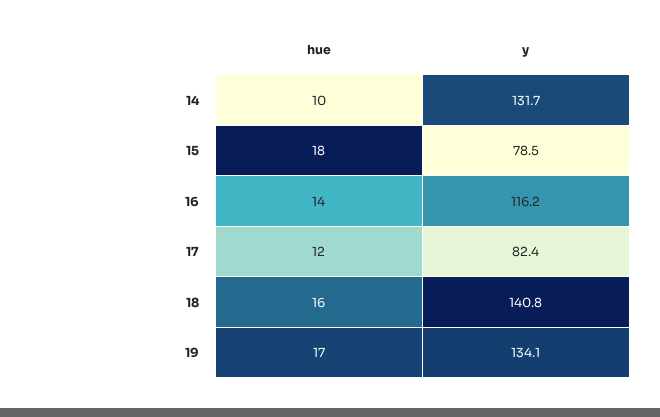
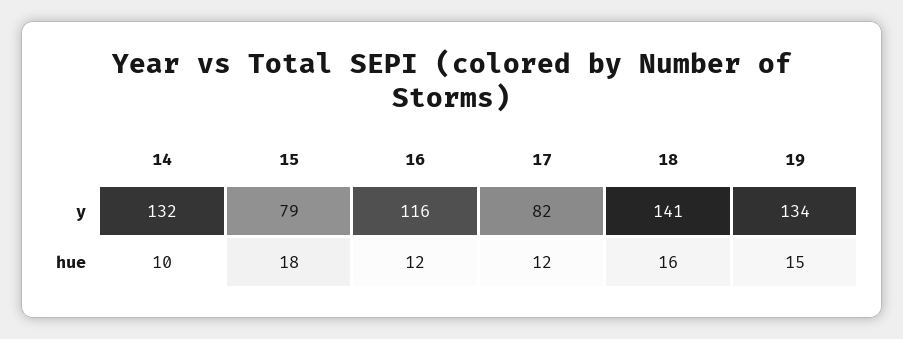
hue, 16: 14 -> 12
hue, 19: 17 -> 15

